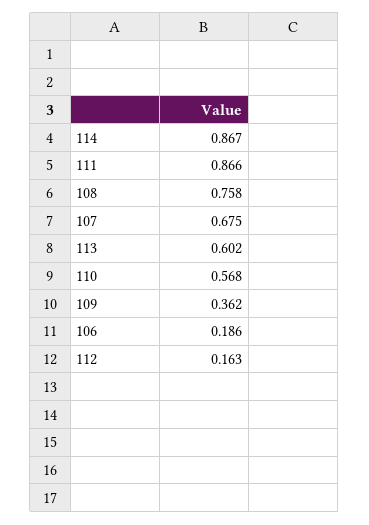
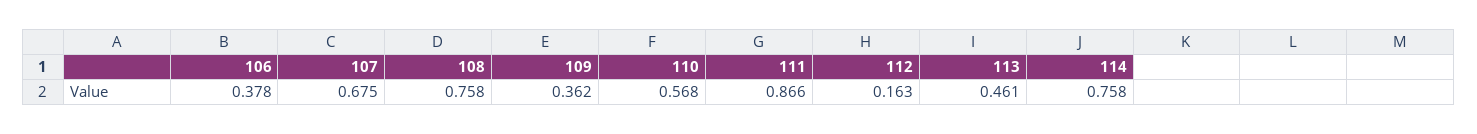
114: 0.867 -> 0.758
113: 0.602 -> 0.461
106: 0.186 -> 0.378

